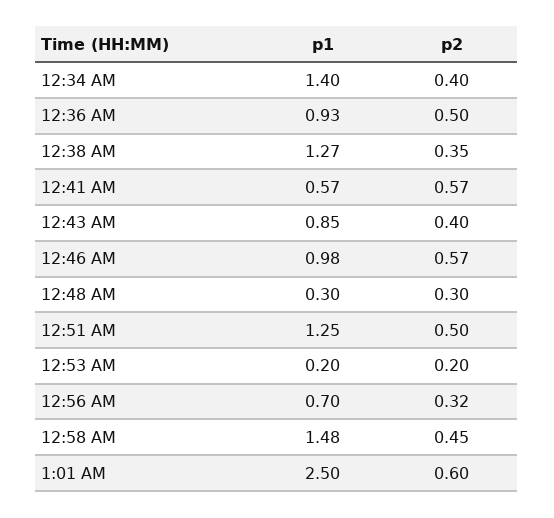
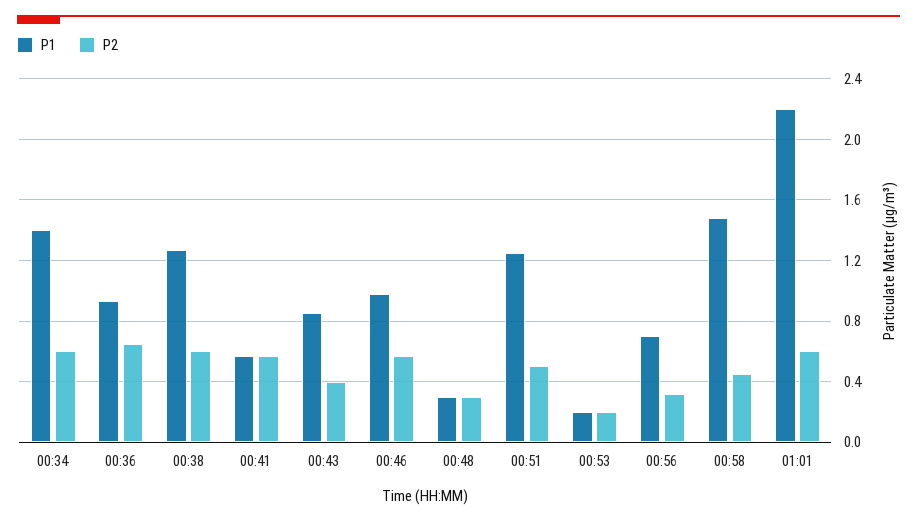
p2, 12:34 AM: 0.4 -> 0.6
p2, 12:36 AM: 0.5 -> 0.65
p2, 12:38 AM: 0.35 -> 0.6
p1, 1:01 AM: 2.5 -> 2.2

